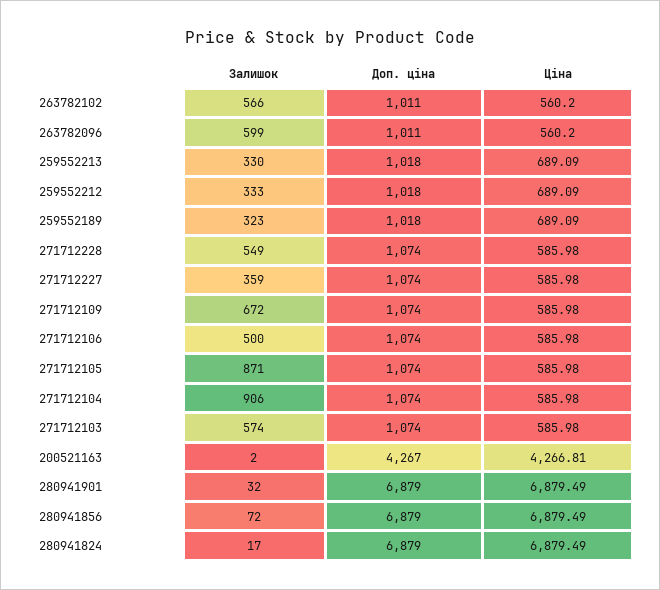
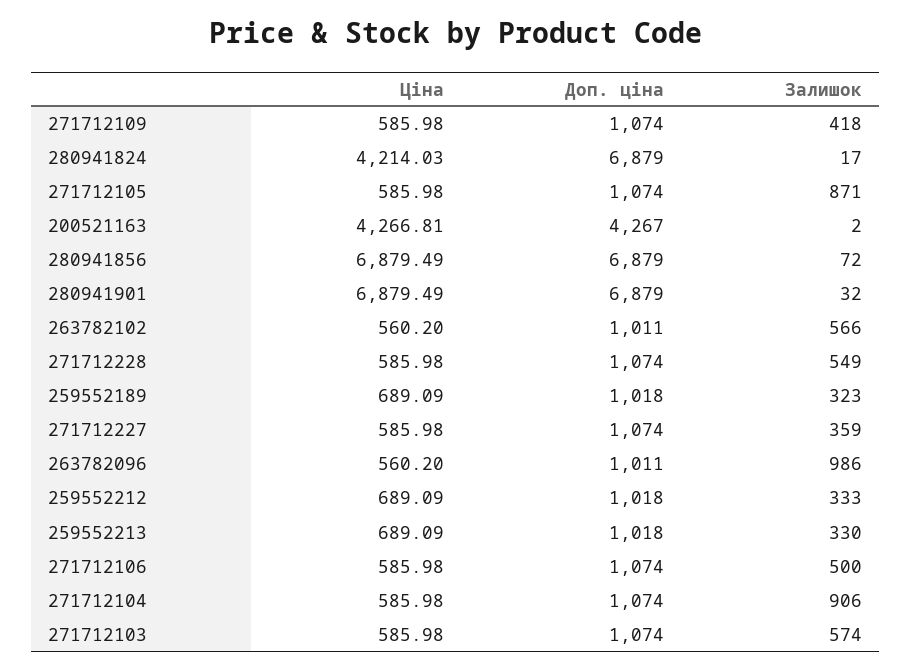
Залишок, 263782096: 599 -> 986
Залишок, 271712109: 672 -> 418
Ціна, 280941824: 6879.49 -> 4214.03

